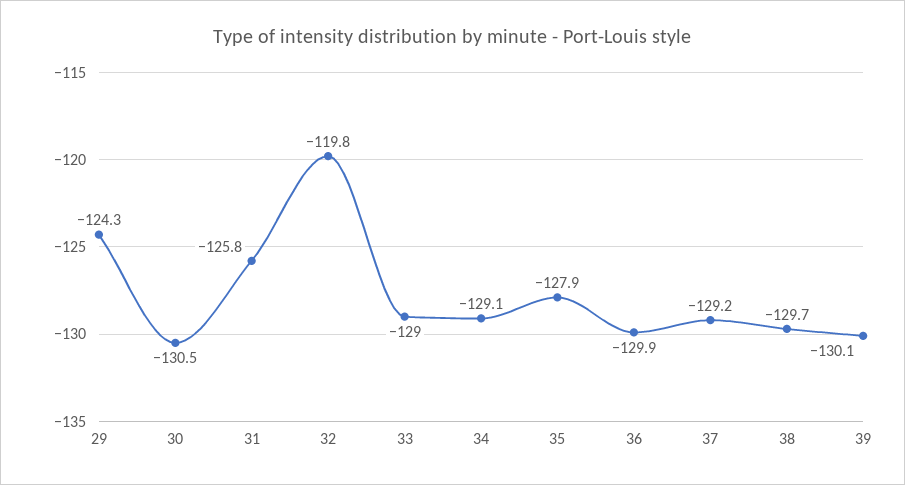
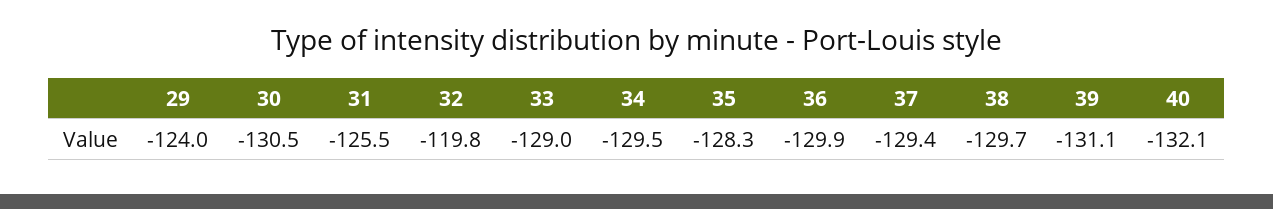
29: -124.3 -> -124
31: -125.8 -> -125.5
34: -129.1 -> -129.5
35: -127.9 -> -128.3
37: -129.2 -> -129.4
39: -130.1 -> -131.1
40: none -> -132.1

